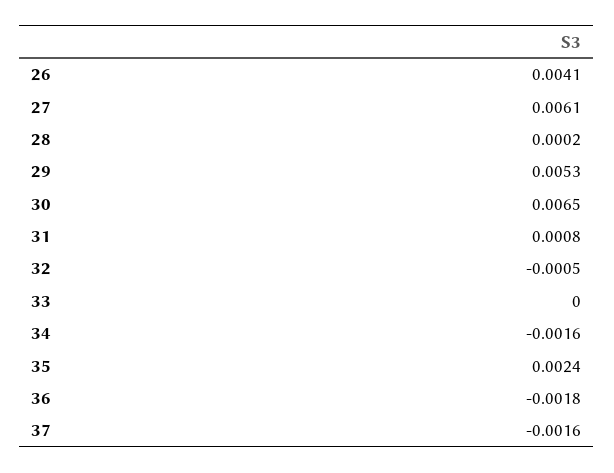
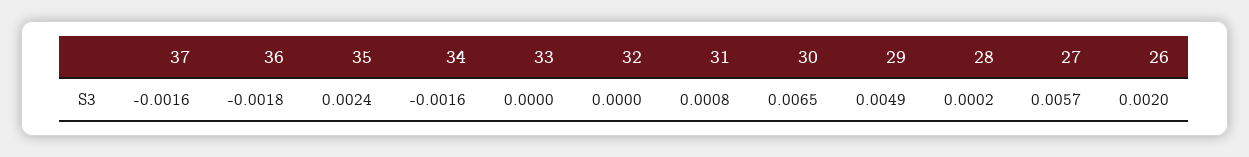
26: 0.0041 -> 0.002
27: 0.0061 -> 0.0057
29: 0.0053 -> 0.0049
32: -0.0005 -> 0

